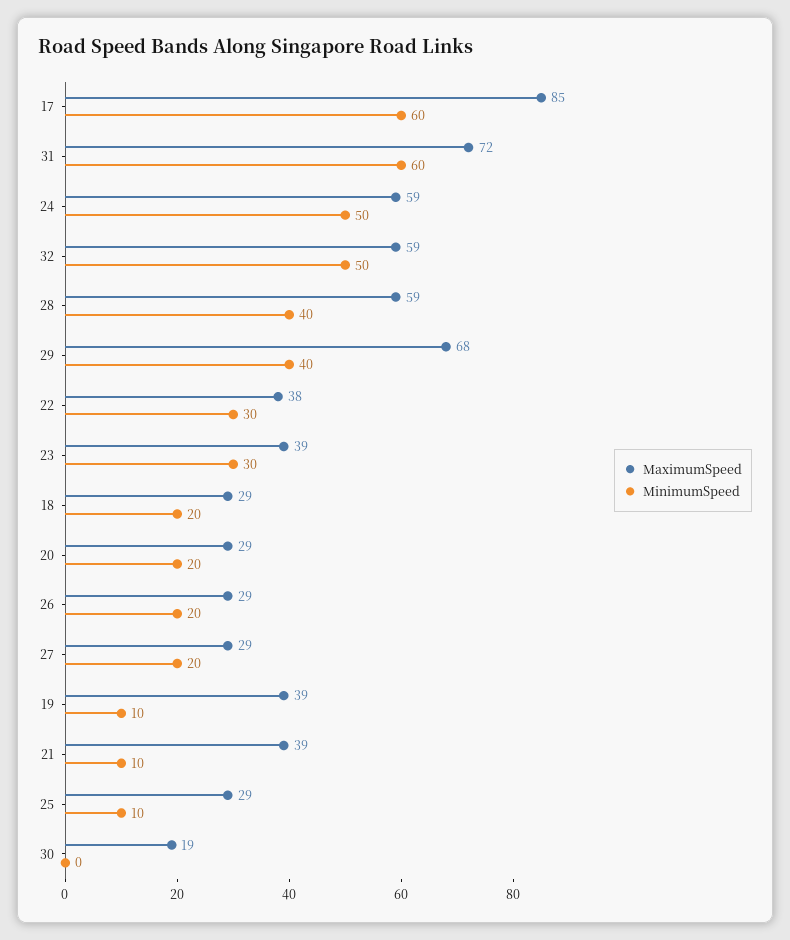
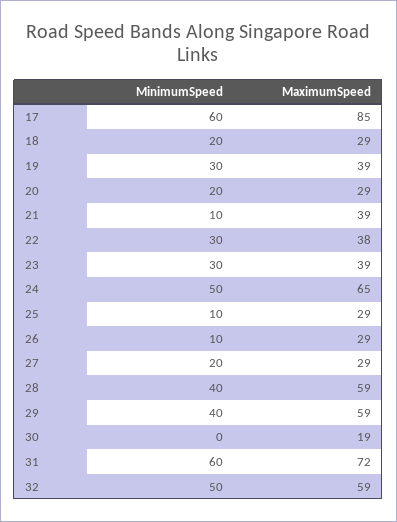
MaximumSpeed, 24: 59 -> 65
MaximumSpeed, 29: 68 -> 59
MinimumSpeed, 26: 20 -> 10
MinimumSpeed, 19: 10 -> 30

